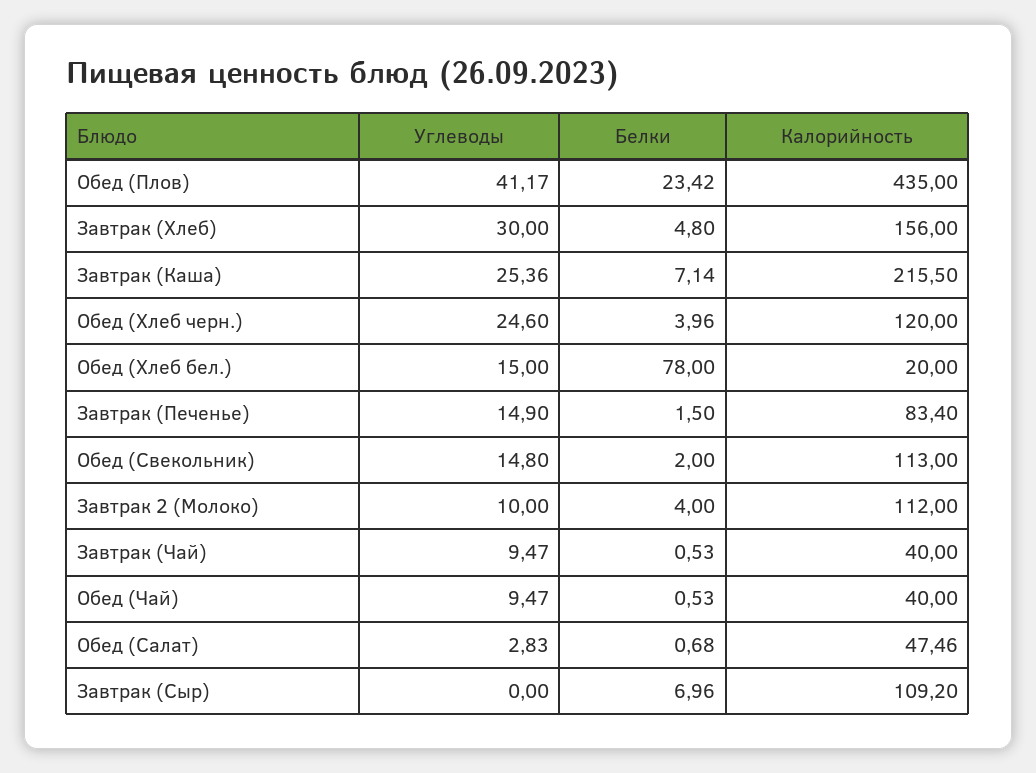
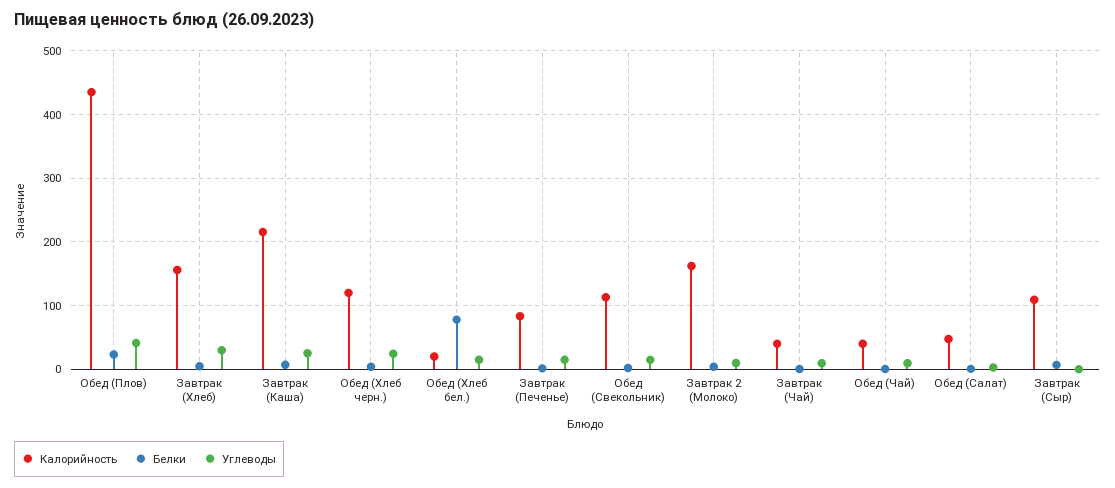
Калорийность, Завтрак 2 (Молоко): 112 -> 160

